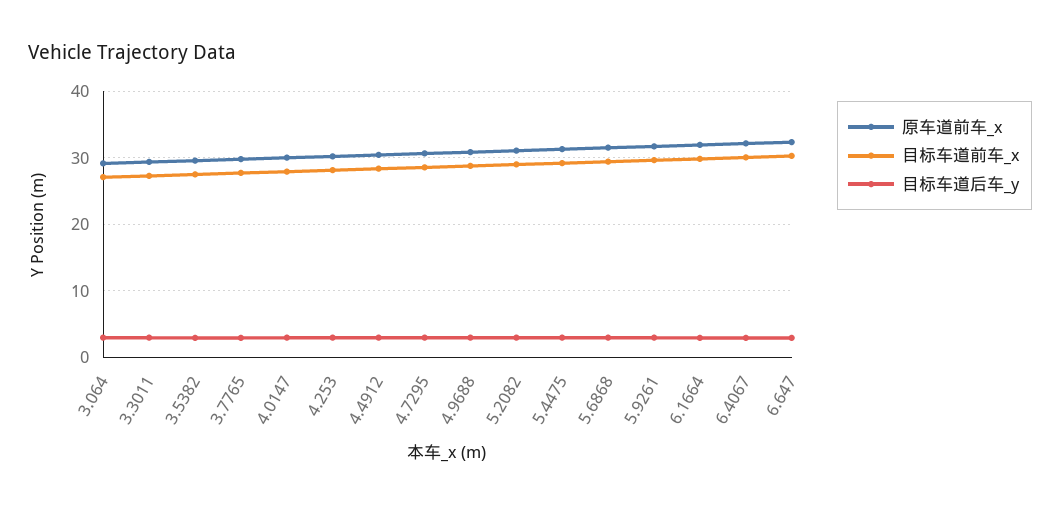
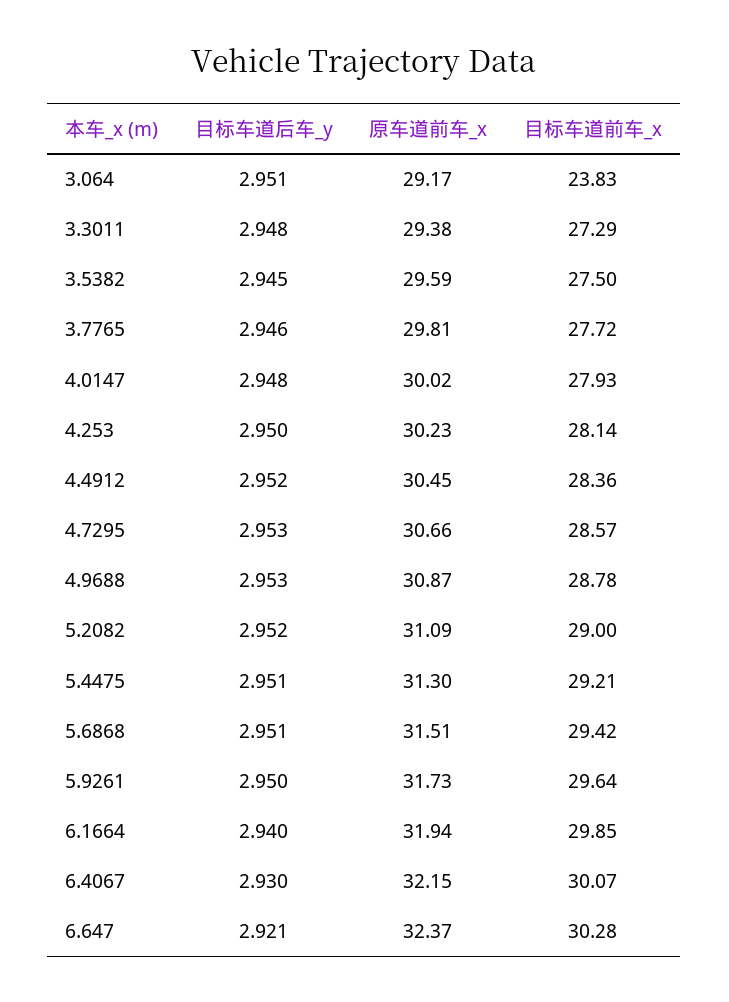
目标车道前车_x, 3.064: 27 -> 23.83

